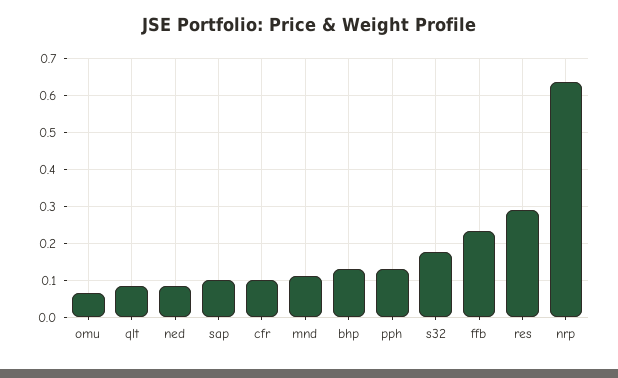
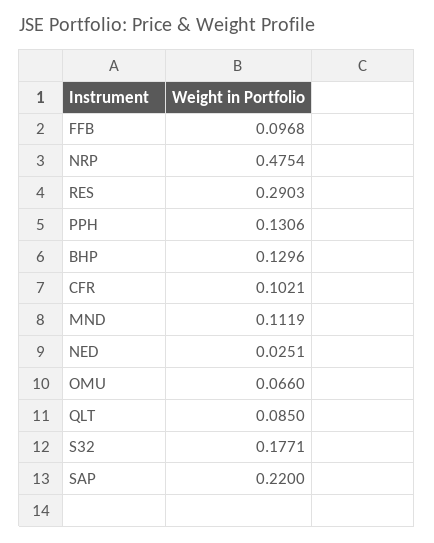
ned: 0.08 -> 0.0251
sap: 0.1 -> 0.22
ffb: 0.24 -> 0.0968
nrp: 0.64 -> 0.4754

